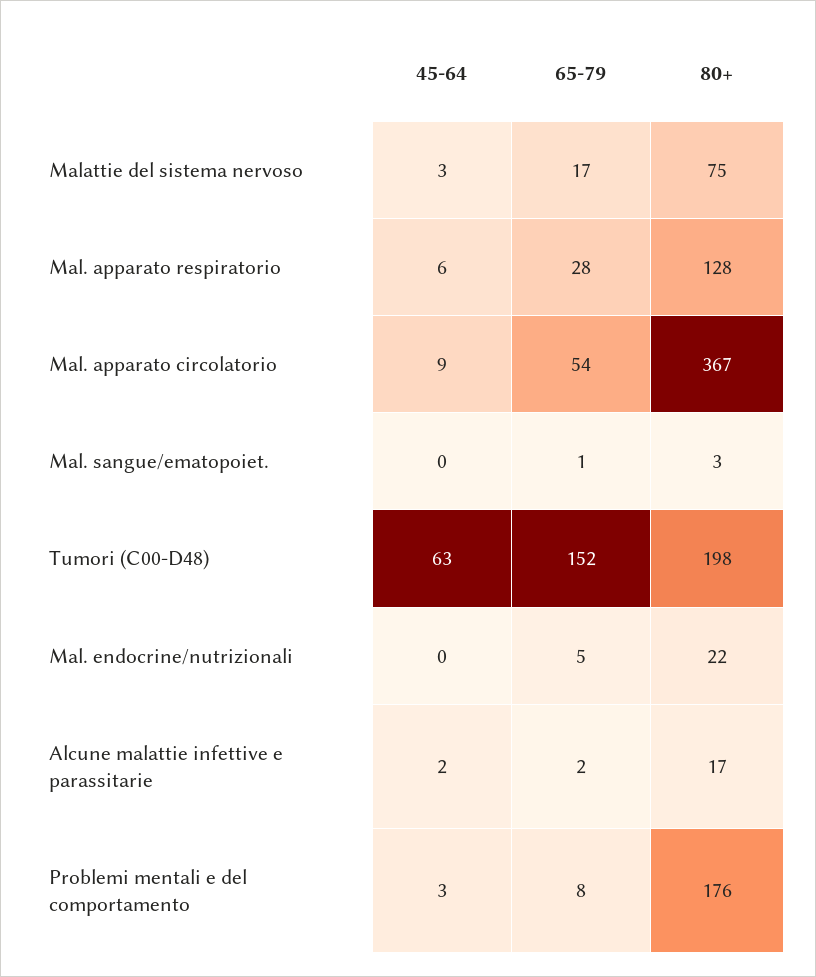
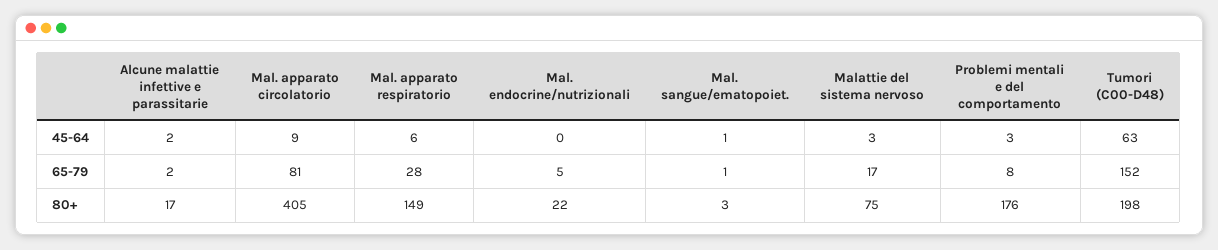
80+, Mal. apparato respiratorio: 128 -> 149
65-79, Mal. apparato circolatorio: 54 -> 81
80+, Mal. apparato circolatorio: 367 -> 405
45-64, Mal. sangue/ematopoiet.: 0 -> 1

